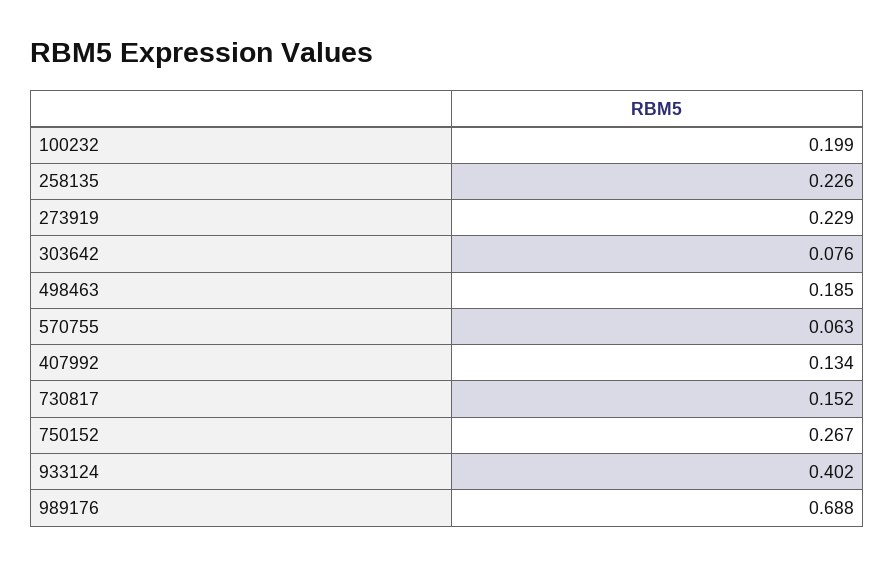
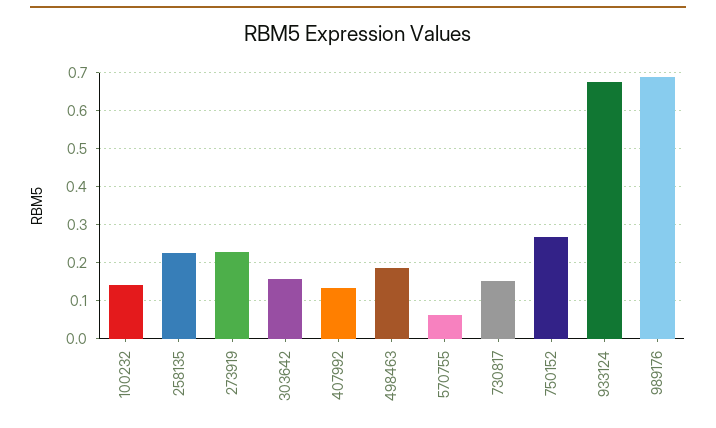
100232: 0.199 -> 0.14
303642: 0.076 -> 0.16
933124: 0.402 -> 0.68

